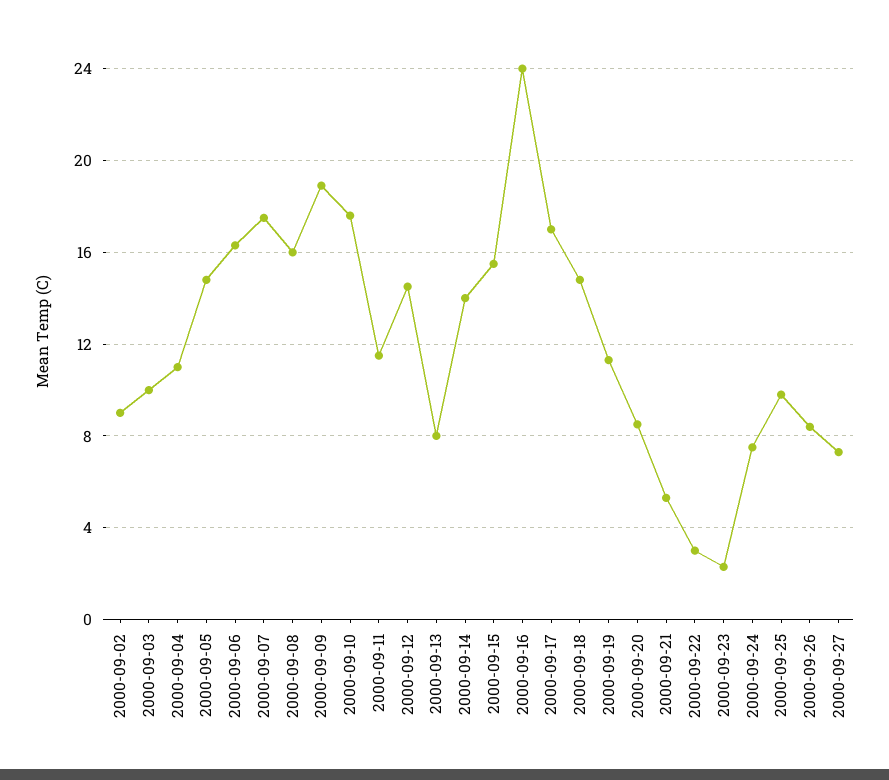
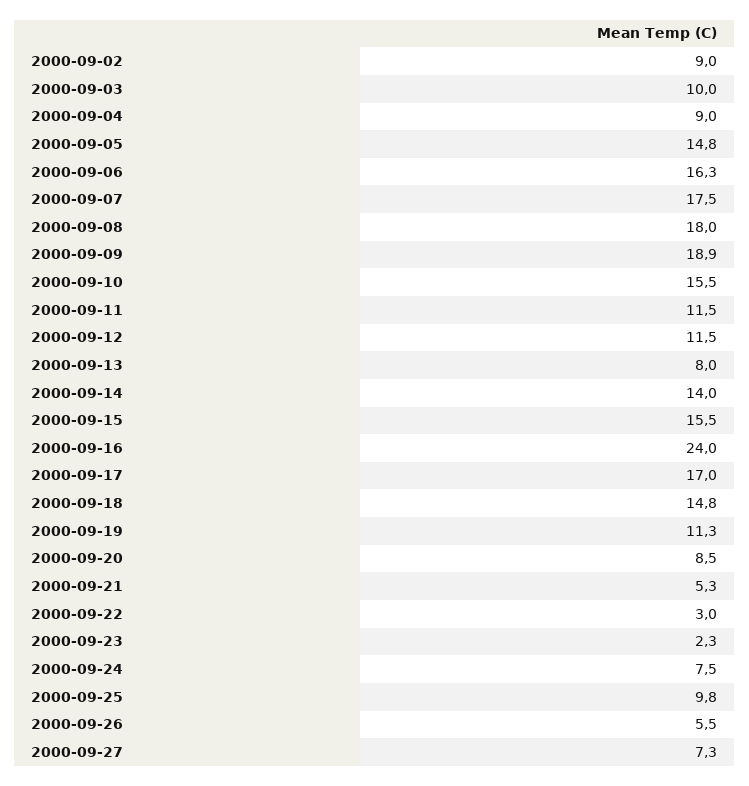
2000-09-04: 11 -> 9
2000-09-08: 16 -> 18
2000-09-10: 17.5 -> 15.5
2000-09-12: 14.5 -> 11.5
2000-09-26: 8.5 -> 5.5

